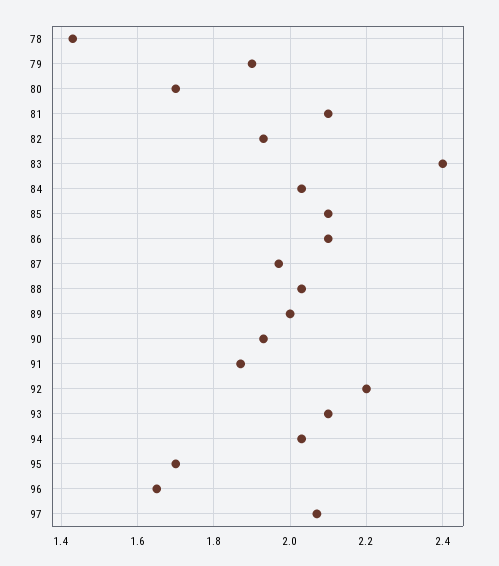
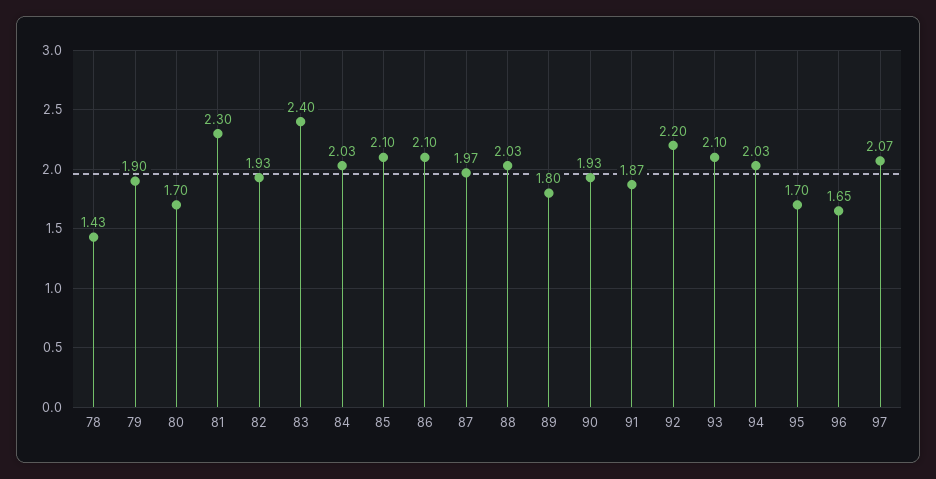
81: 2.1 -> 2.3
89: 2 -> 1.8

